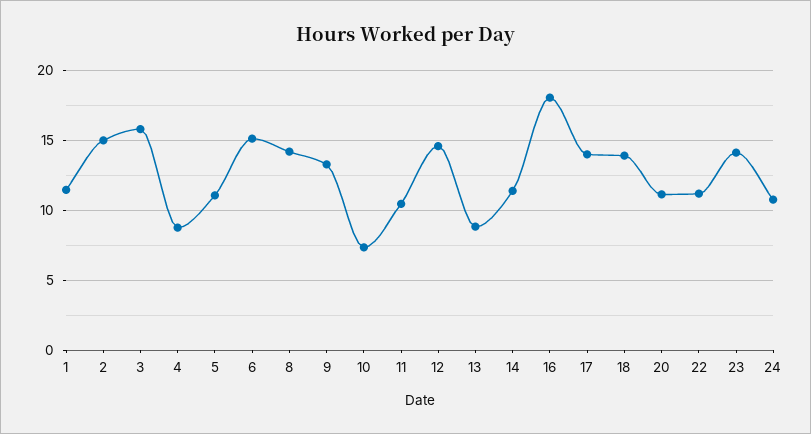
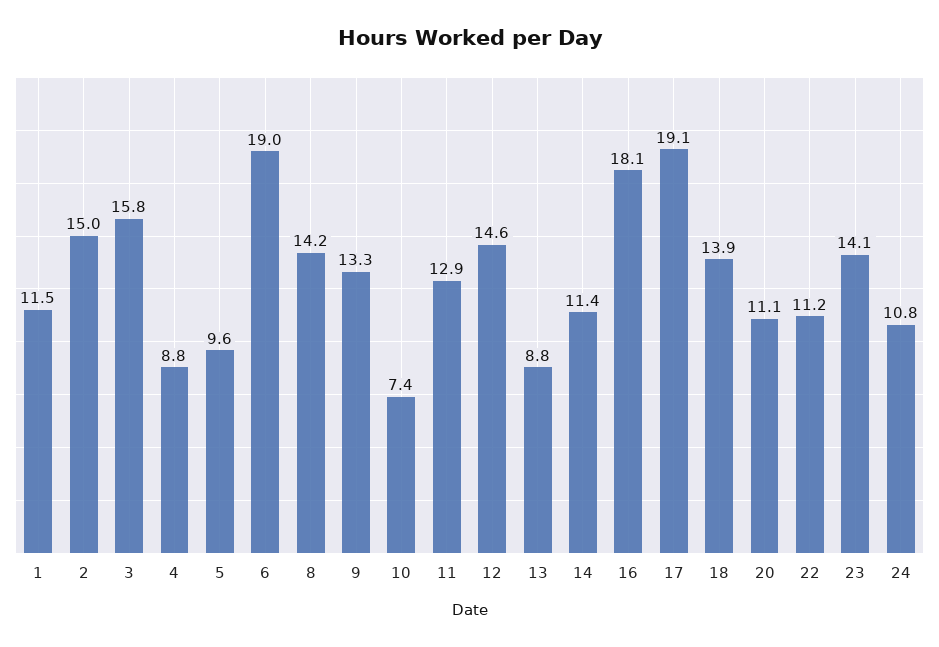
5: 11 -> 9.6
6: 15 -> 19
11: 10.5 -> 12.9
17: 14 -> 19.1

